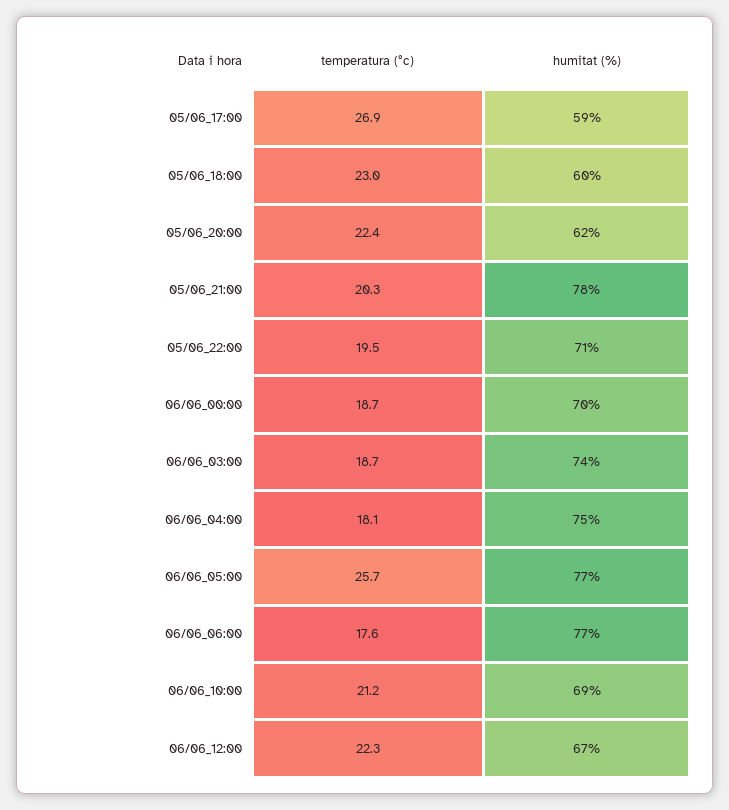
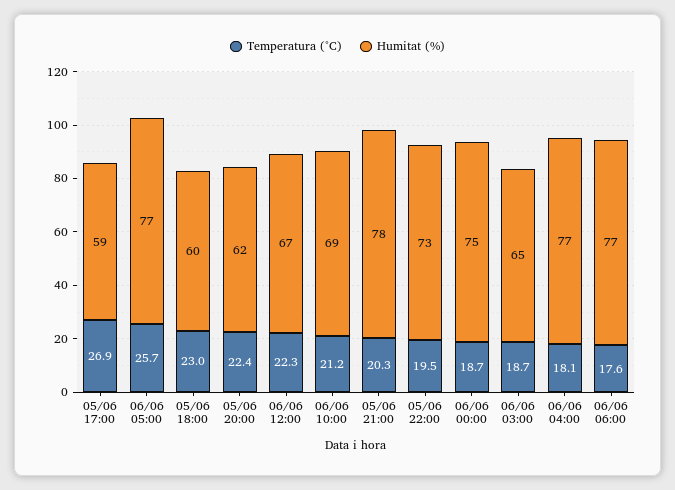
humitat (%), 05/06_22:00: 71 -> 73
humitat (%), 06/06_00:00: 70 -> 75
humitat (%), 06/06_03:00: 74 -> 65
humitat (%), 06/06_04:00: 75 -> 77

